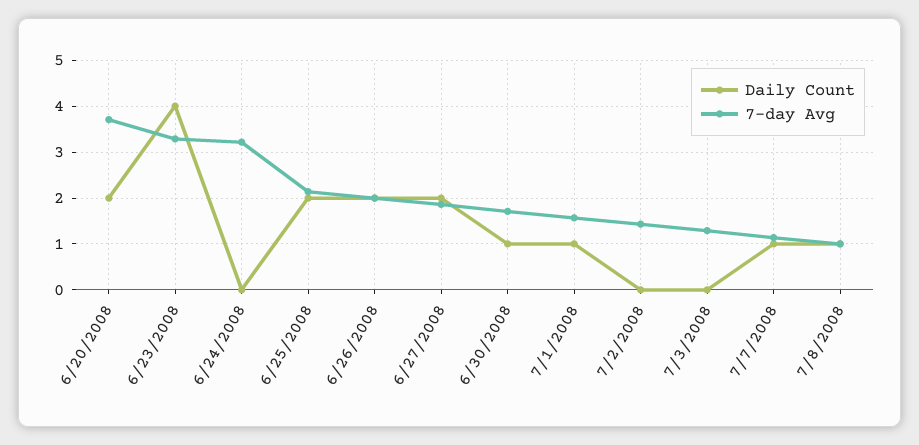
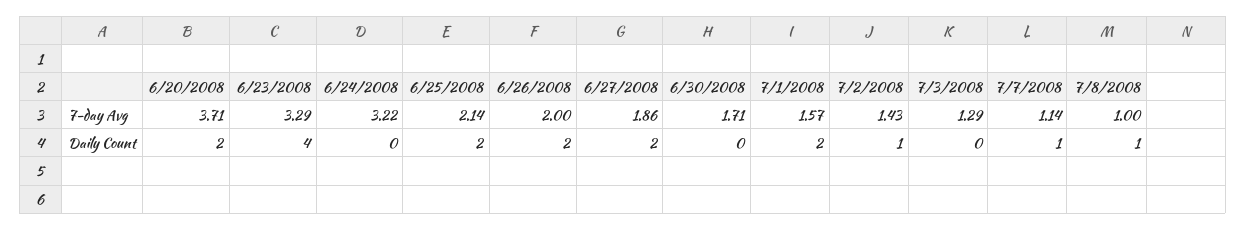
Daily Count, 6/30/2008: 1 -> 0
Daily Count, 7/1/2008: 1 -> 2
Daily Count, 7/2/2008: 0 -> 1

